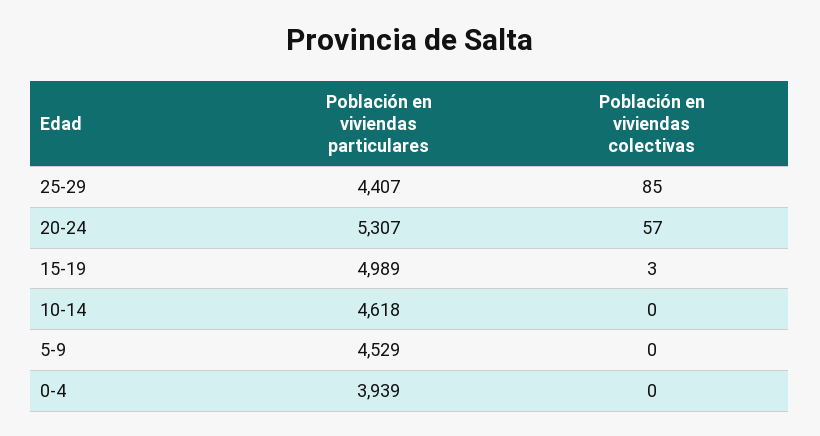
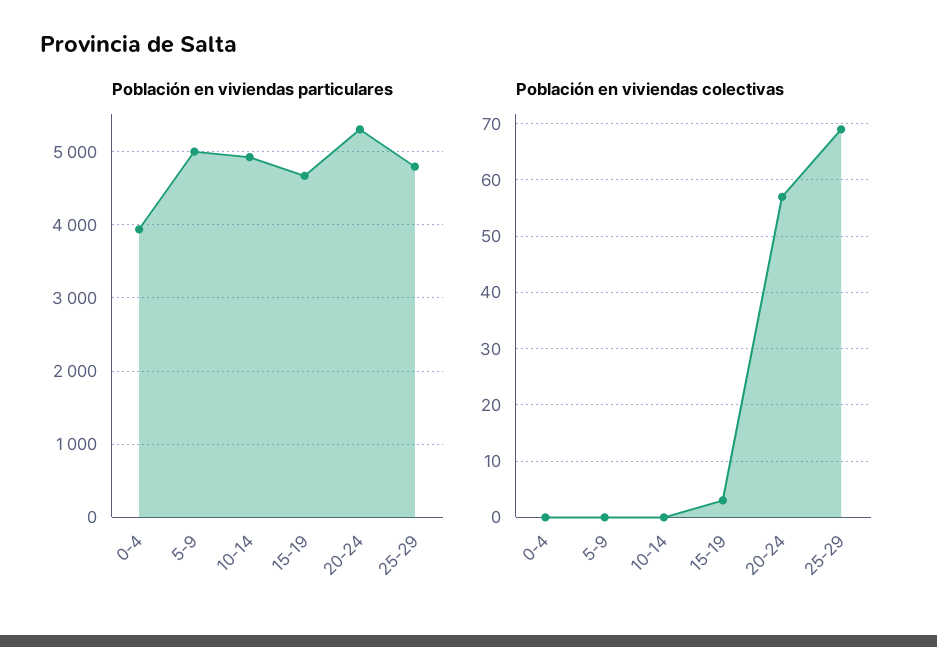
Población en viviendas particulares, 25-29: 4407 -> 4800
Población en viviendas colectivas, 25-29: 85 -> 70
Población en viviendas particulares, 15-19: 4989 -> 4700
Población en viviendas particulares, 10-14: 4618 -> 4900
Población en viviendas particulares, 5-9: 4529 -> 5000

